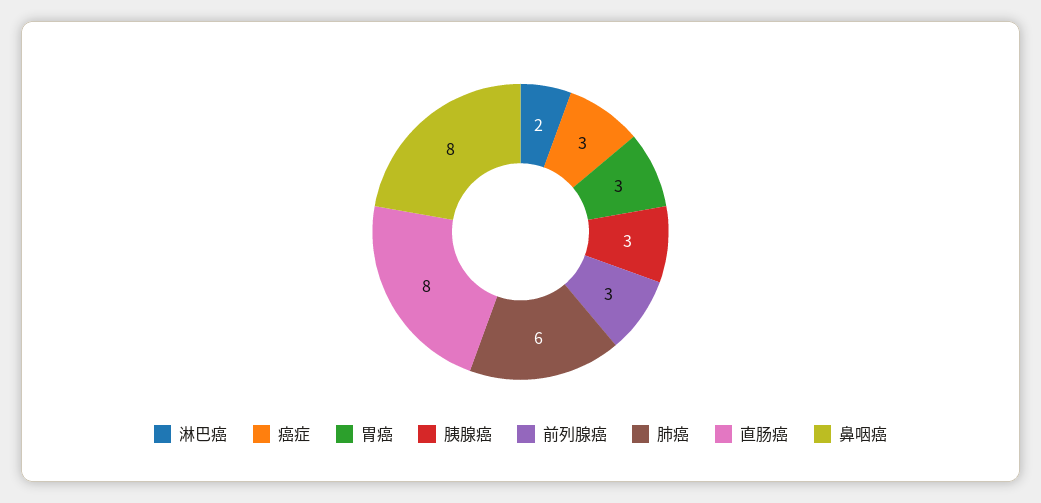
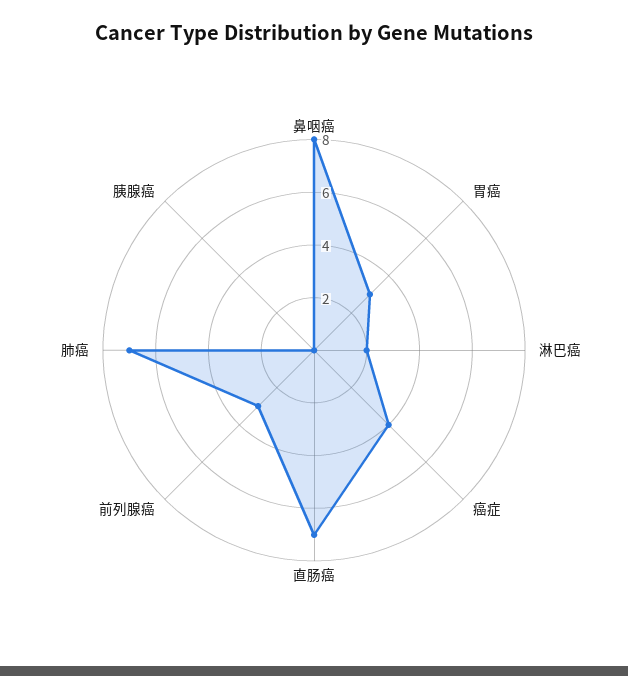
癌症: 3 -> 4
胰腺癌: 3 -> 0
肺癌: 6 -> 7
直肠癌: 8 -> 7

